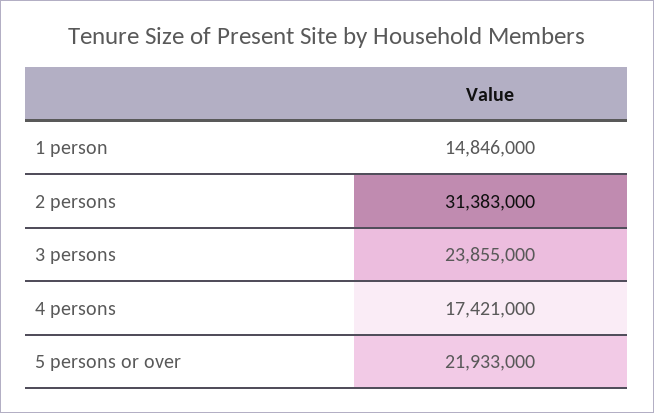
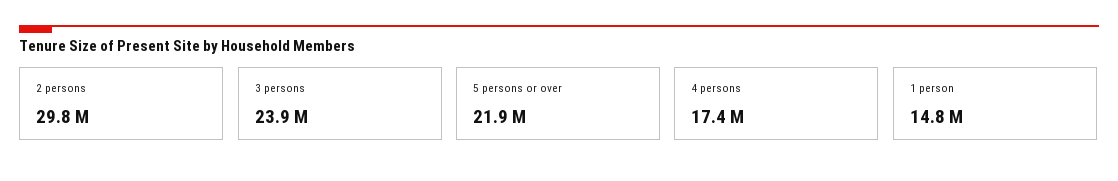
2 persons: 31383000 -> 29800000

